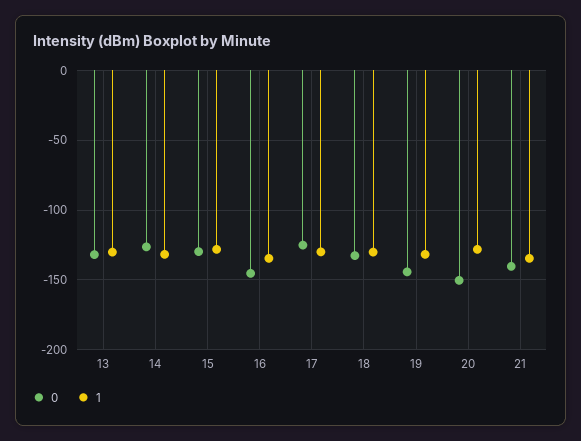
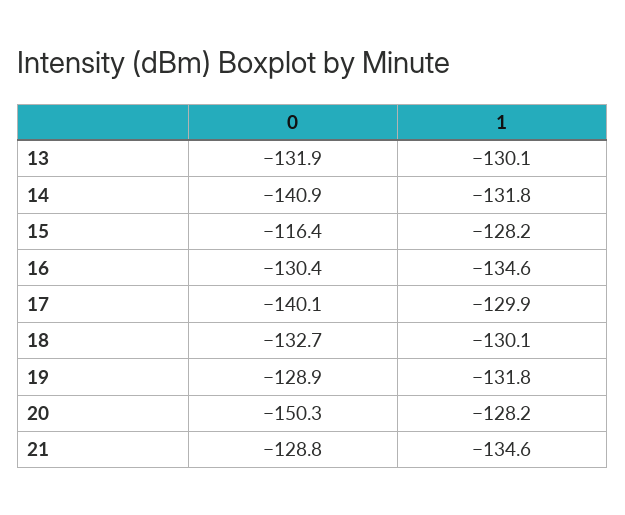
0, 14: -125 -> -140.9
0, 15: -130 -> -116.4
0, 16: -145 -> -130.4
0, 17: -125 -> -140.1
0, 19: -145 -> -128.9
0, 21: -140 -> -128.8

